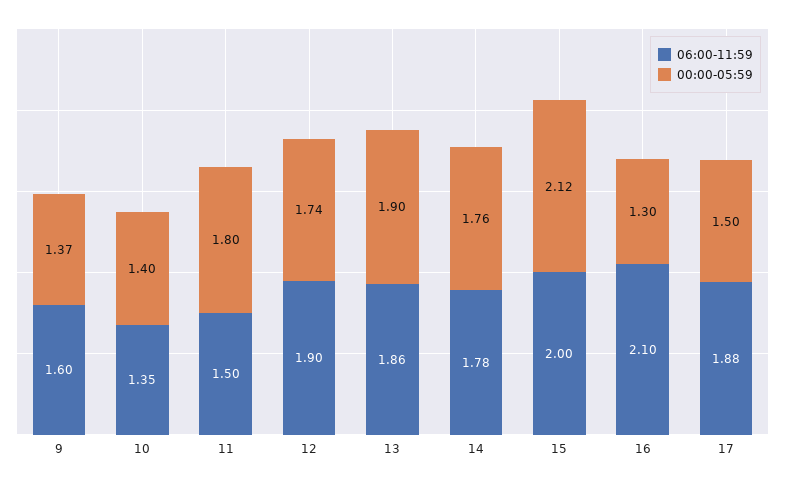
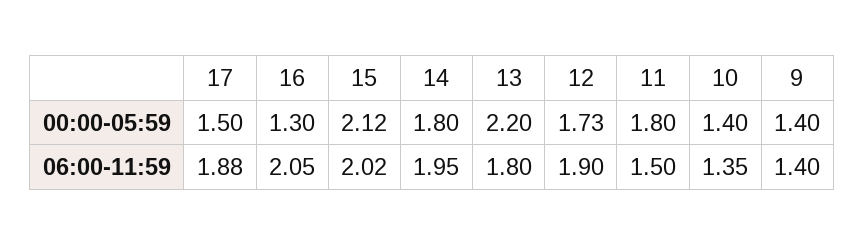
06:00-11:59, 9: 1.6 -> 1.4
00:00-05:59, 9: 1.37 -> 1.4
00:00-05:59, 12: 1.74 -> 1.73
06:00-11:59, 13: 1.86 -> 1.8
00:00-05:59, 13: 1.9 -> 2.2
06:00-11:59, 14: 1.78 -> 1.95
00:00-05:59, 14: 1.76 -> 1.8
06:00-11:59, 15: 2 -> 2.02
06:00-11:59, 16: 2.1 -> 2.05

